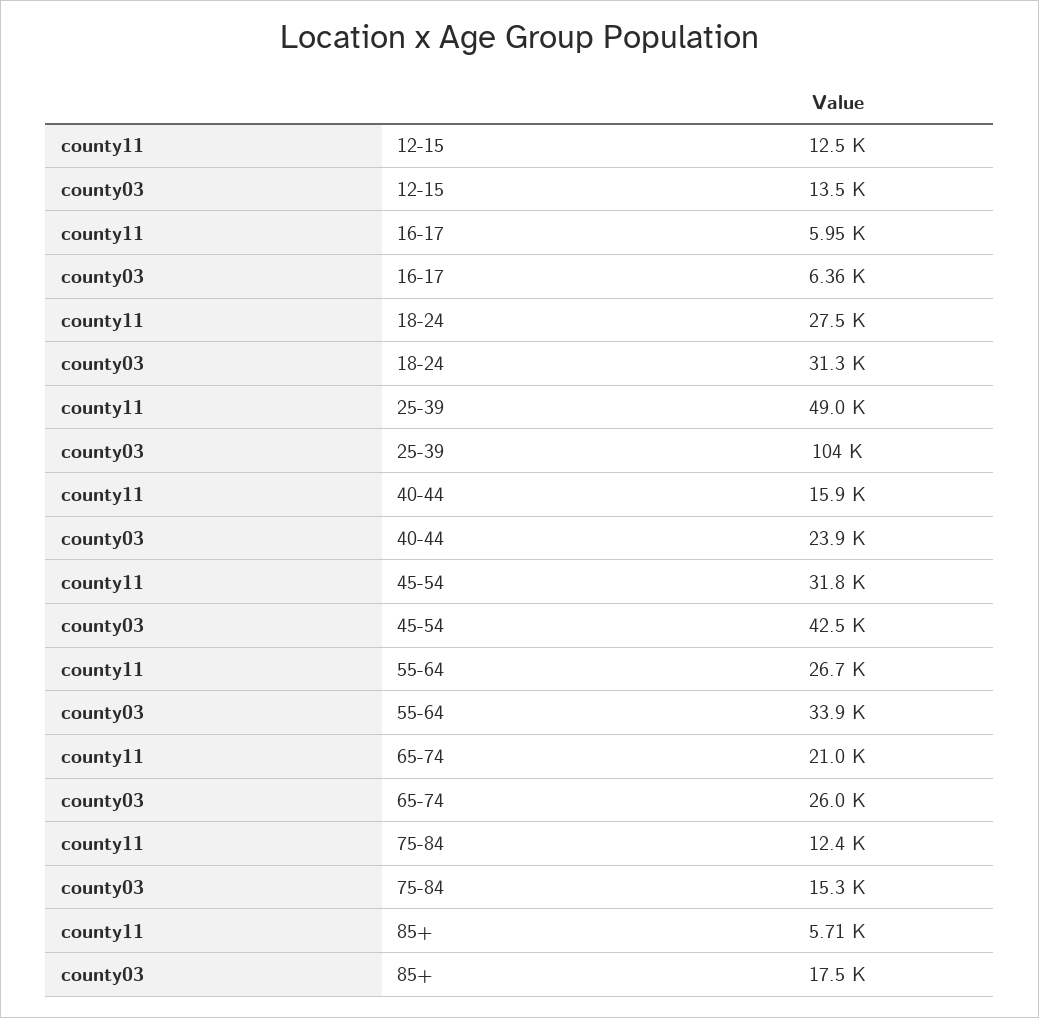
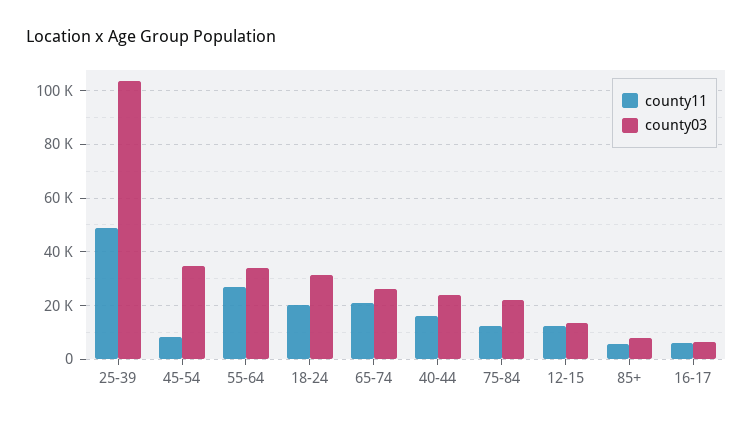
county11, 18-24: 27500 -> 20000
county11, 45-54: 31800 -> 7500
county03, 45-54: 42500 -> 35000
county03, 75-84: 15300 -> 22500
county03, 85+: 17500 -> 7500

